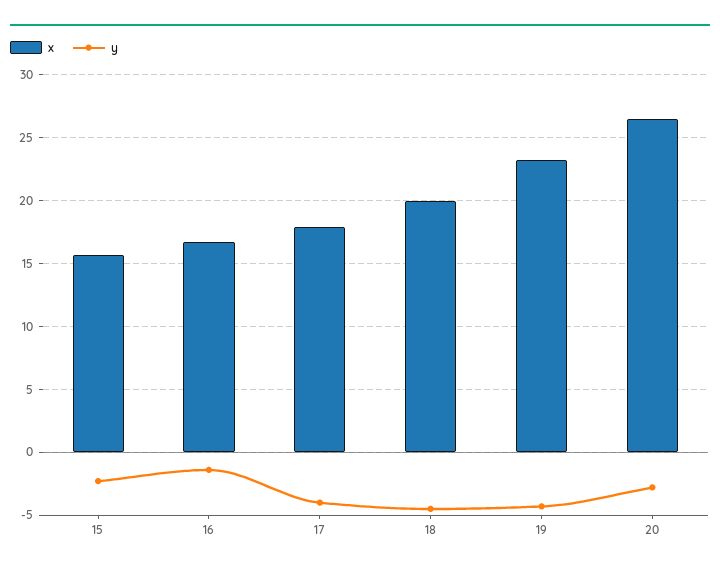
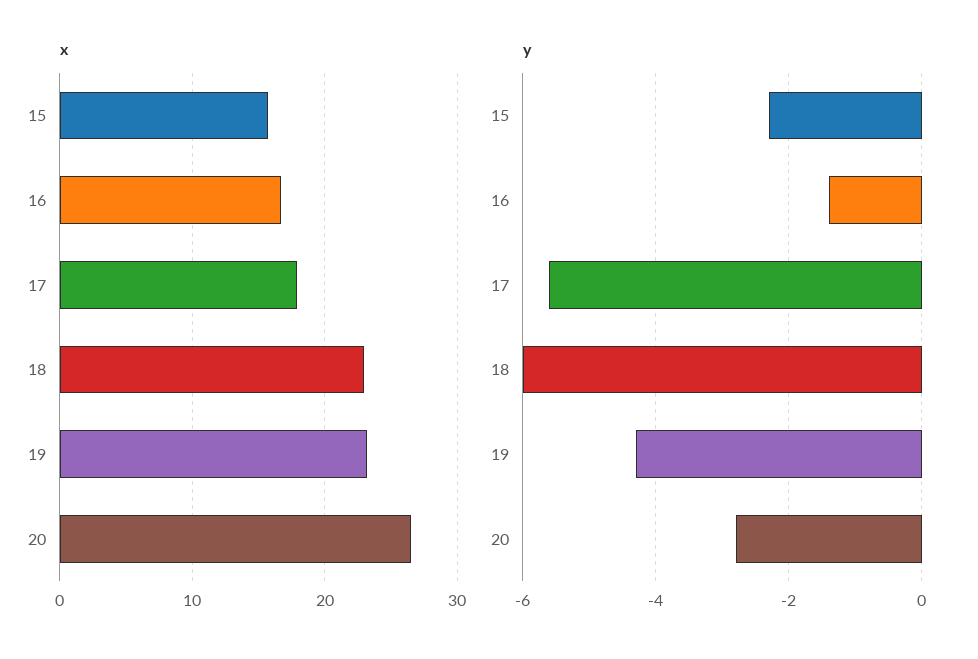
y, 17: -4 -> -5.5
x, 18: 20 -> 23
y, 18: -4.5 -> -6

